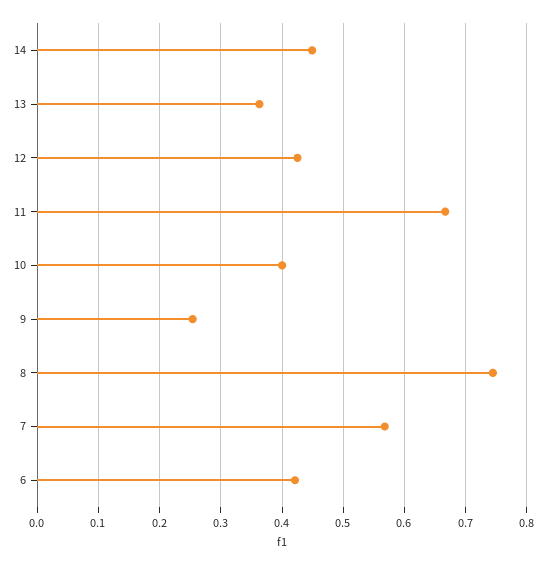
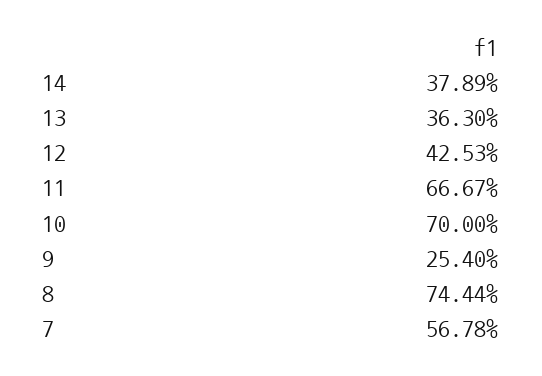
14: 0.45 -> 0.3789
10: 0.4 -> 0.7
6: 0.42 -> none

